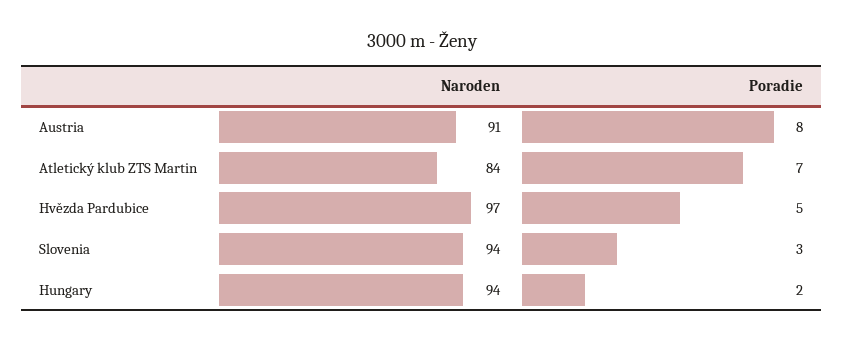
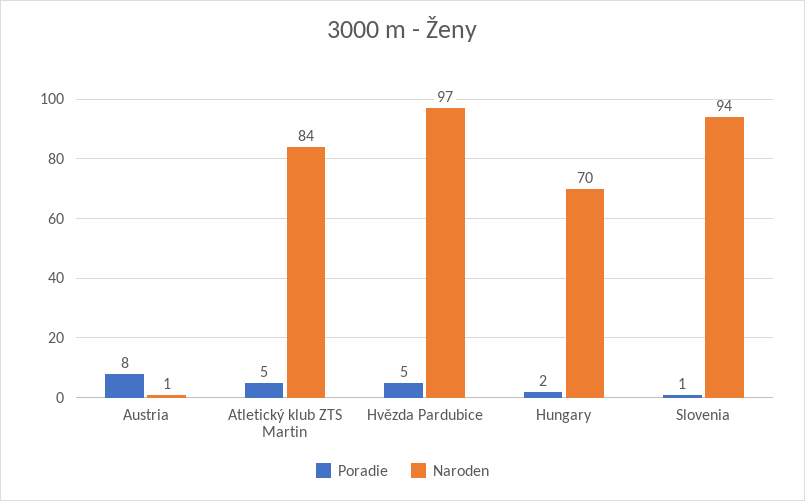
Naroden, Austria: 91 -> 1
Poradie, Atletický klub ZTS Martin: 7 -> 5
Poradie, Slovenia: 3 -> 1
Naroden, Hungary: 94 -> 70

